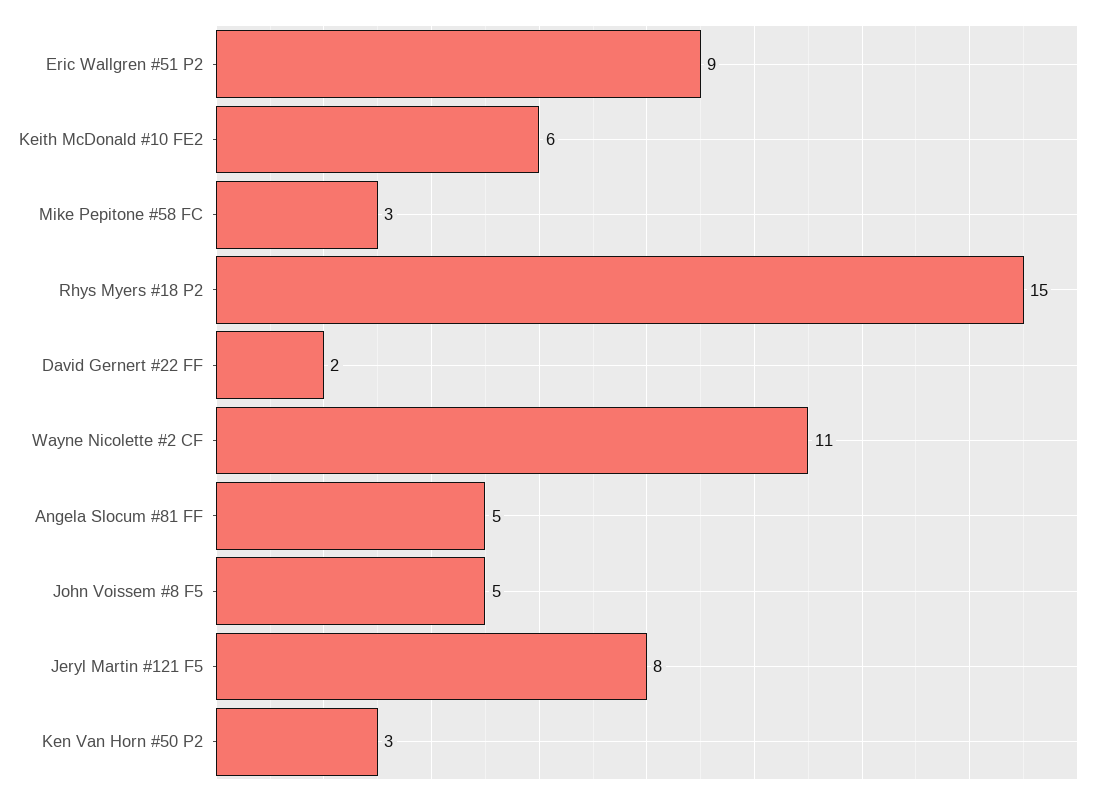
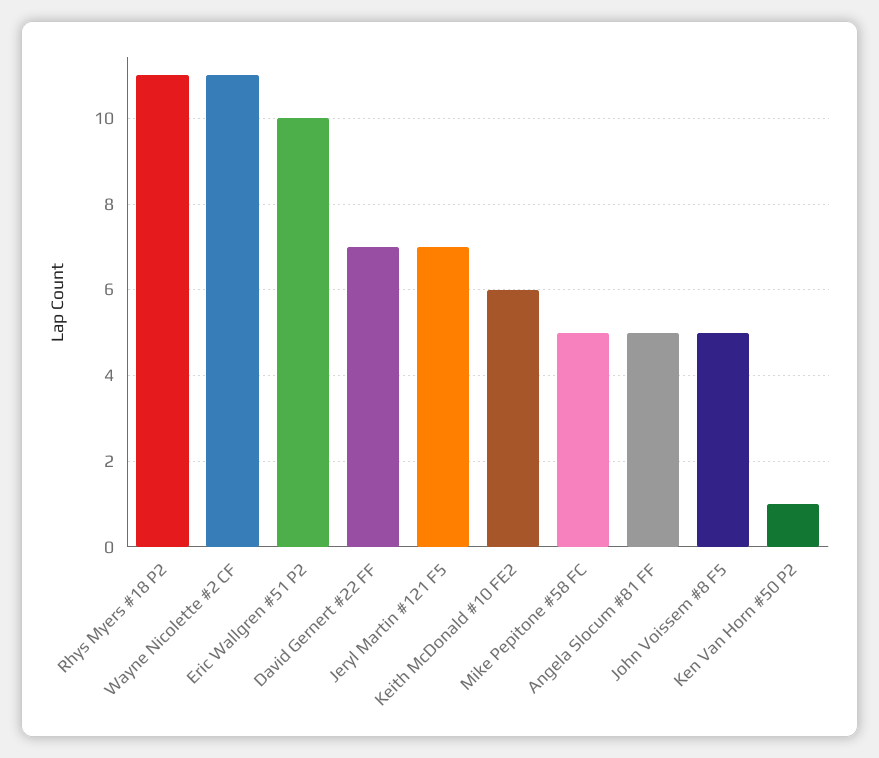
Eric Wallgren #51 P2: 9 -> 10
Mike Pepitone #58 FC: 3 -> 5
Rhys Myers #18 P2: 15 -> 11
David Gernert #22 FF: 2 -> 7
Jeryl Martin #121 F5: 8 -> 7
Ken Van Horn #50 P2: 3 -> 1

